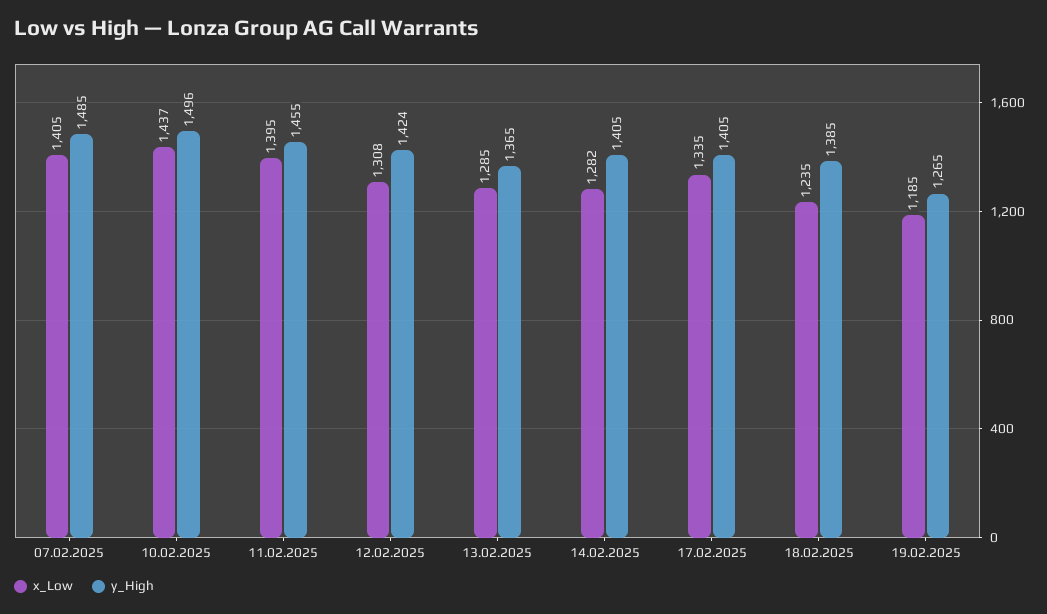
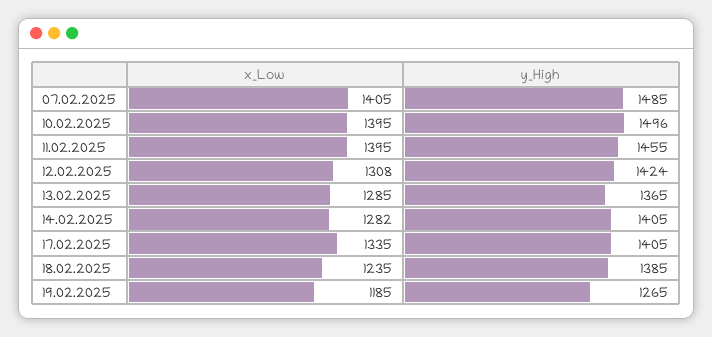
x_Low, 10.02.2025: 1437 -> 1395

